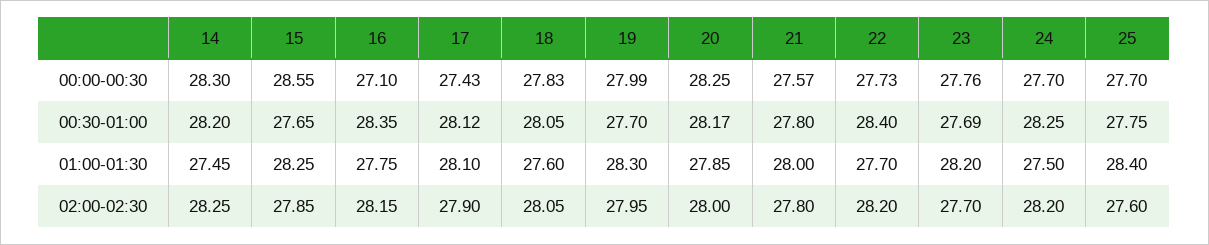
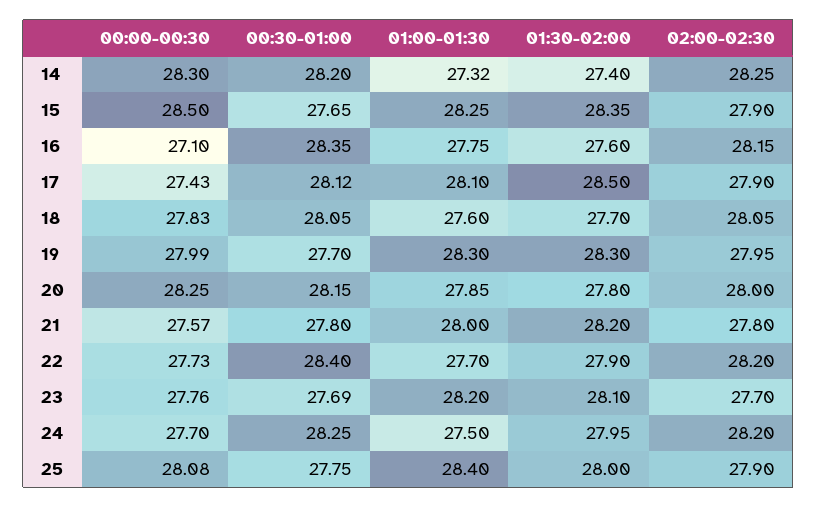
15, 00:00-00:30: 28.55 -> 28.5
25, 00:00-00:30: 27.7 -> 28.08
20, 00:30-01:00: 28.17 -> 28.15
14, 01:00-01:30: 27.45 -> 27.32
15, 02:00-02:30: 27.85 -> 27.9
25, 02:00-02:30: 27.6 -> 27.9
14, 01:30-02:00: none -> 27.4
15, 01:30-02:00: none -> 28.35
16, 01:30-02:00: none -> 27.6
17, 01:30-02:00: none -> 28.5
18, 01:30-02:00: none -> 27.7
19, 01:30-02:00: none -> 28.3
20, 01:30-02:00: none -> 27.8
21, 01:30-02:00: none -> 28.2
22, 01:30-02:00: none -> 27.9
23, 01:30-02:00: none -> 28.1
24, 01:30-02:00: none -> 27.95
25, 01:30-02:00: none -> 28

